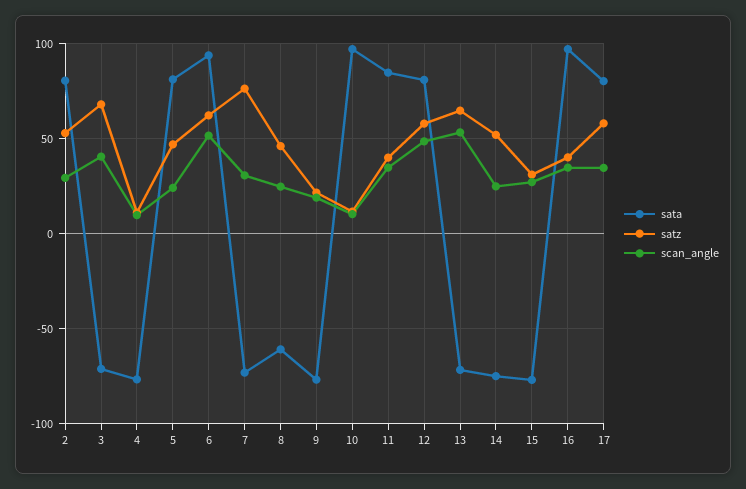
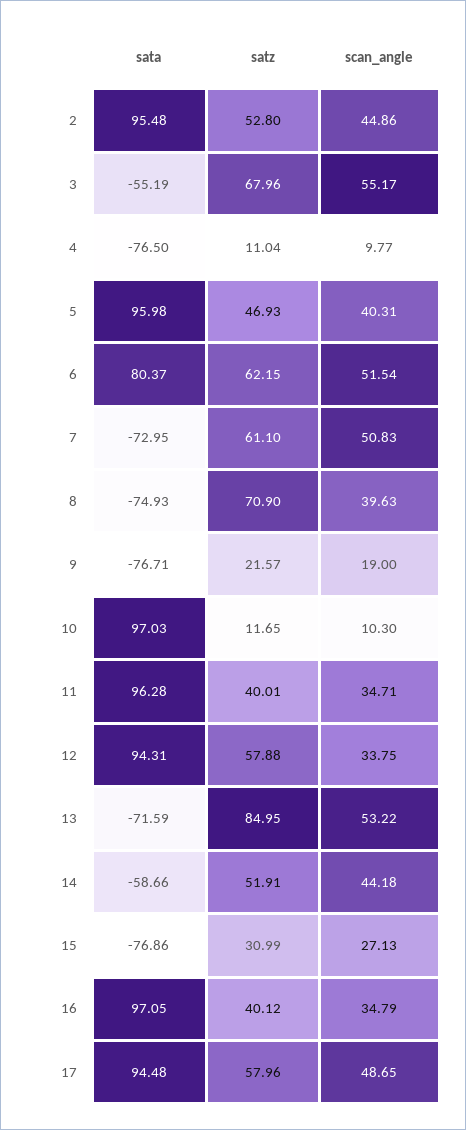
sata, 2: 80 -> 95.48
scan_angle, 2: 30 -> 44.86
sata, 3: -70 -> -55.19
scan_angle, 3: 40 -> 55.17
sata, 5: 80 -> 95.98
scan_angle, 5: 25 -> 40.31
sata, 6: 95 -> 80.37
satz, 7: 75 -> 61.1
scan_angle, 7: 30 -> 50.83
sata, 8: -60 -> -74.93
satz, 8: 45 -> 70.9
scan_angle, 8: 25 -> 39.63
sata, 11: 85 -> 96.28
sata, 12: 80 -> 94.31
scan_angle, 12: 50 -> 33.75
satz, 13: 65 -> 84.95
sata, 14: -75 -> -58.66
scan_angle, 14: 25 -> 44.18
sata, 17: 80 -> 94.48
scan_angle, 17: 35 -> 48.65

